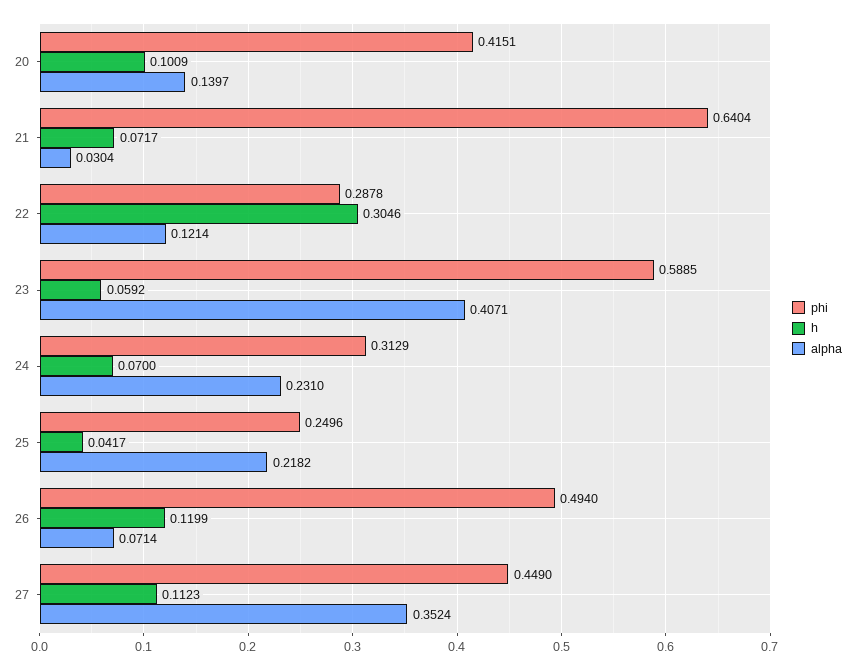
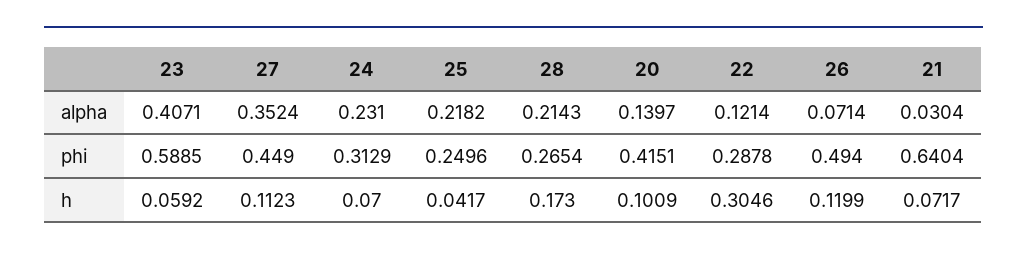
alpha, 28: none -> 0.2143
phi, 28: none -> 0.2654
h, 28: none -> 0.173

